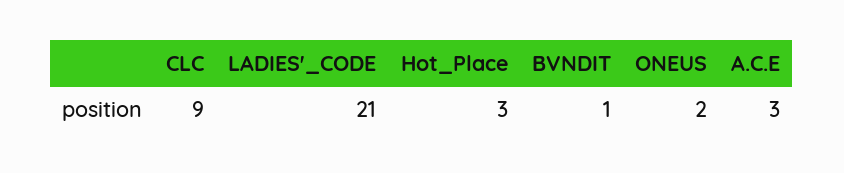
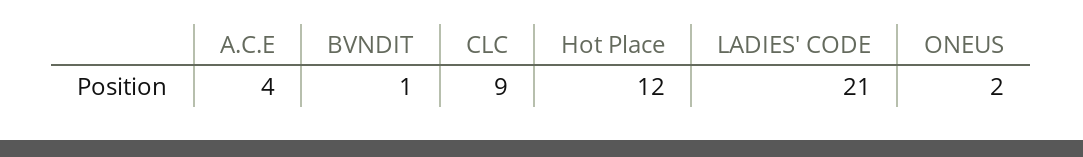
Hot_Place: 3 -> 12
A.C.E: 3 -> 4

